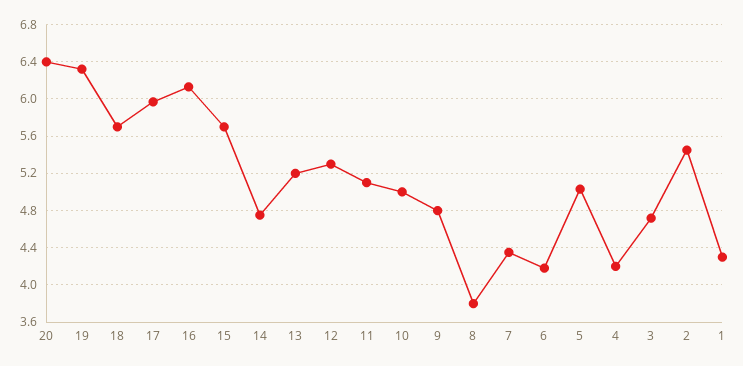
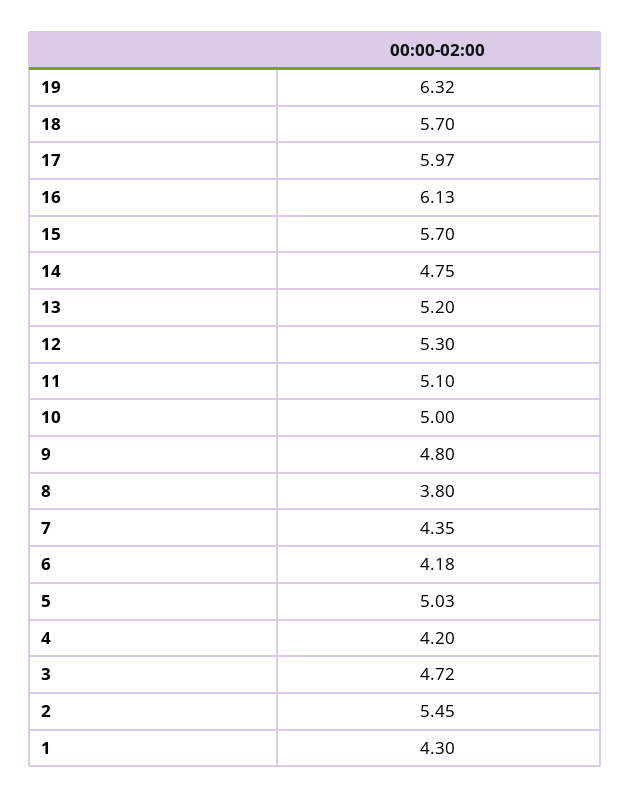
20: 6.4 -> none

